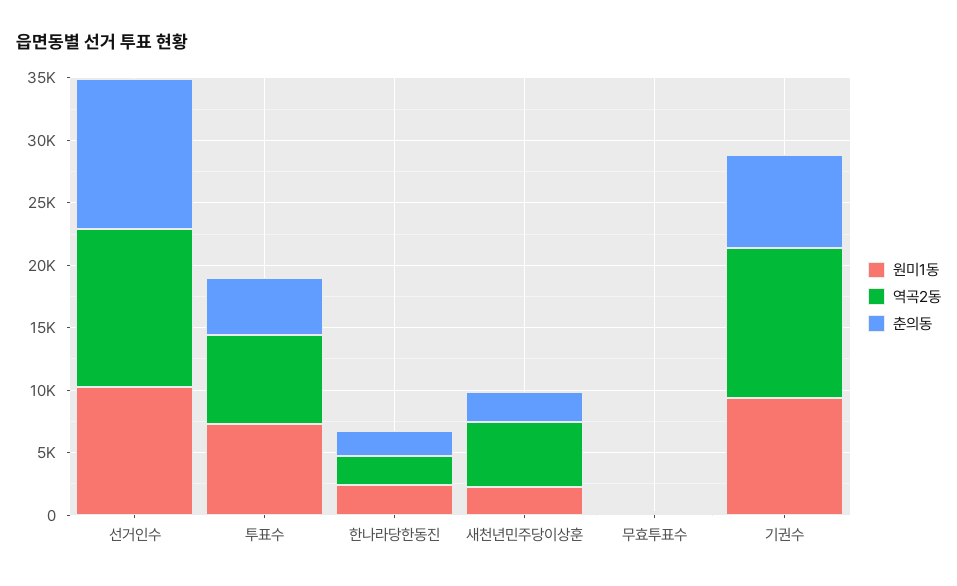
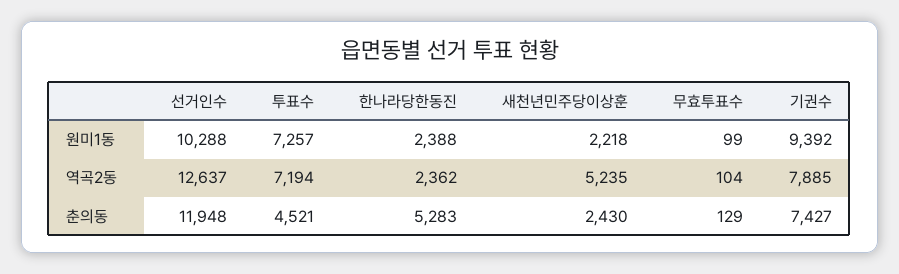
춘의동, 한나라당한동진: 2000 -> 5283
역곡2동, 기권수: 12000 -> 7885

